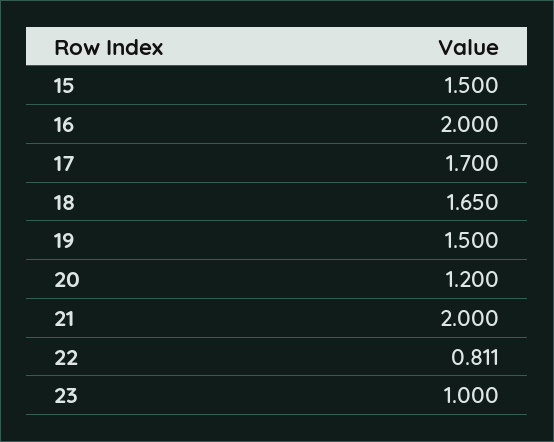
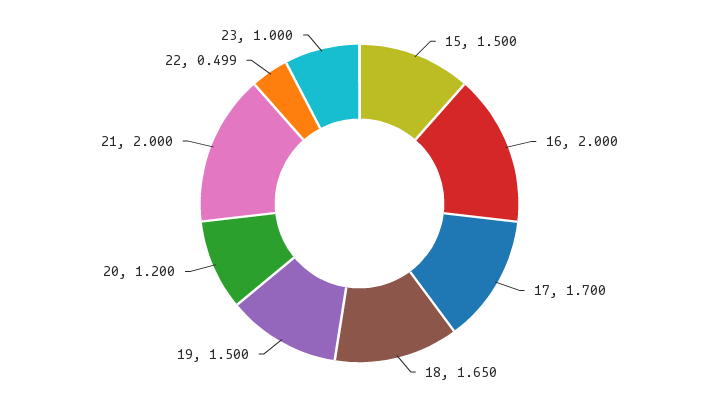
22: 0.811 -> 0.499

